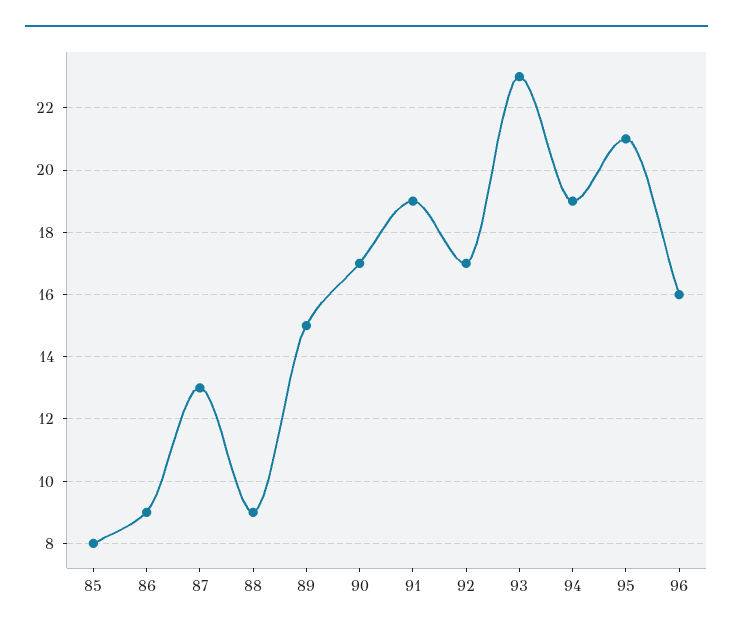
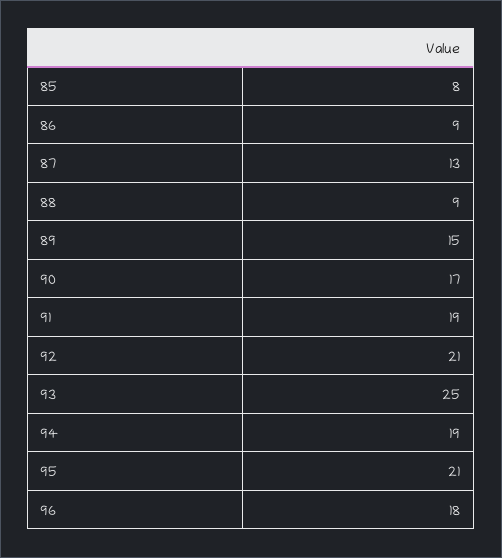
92: 17 -> 21
93: 23 -> 25
96: 16 -> 18

